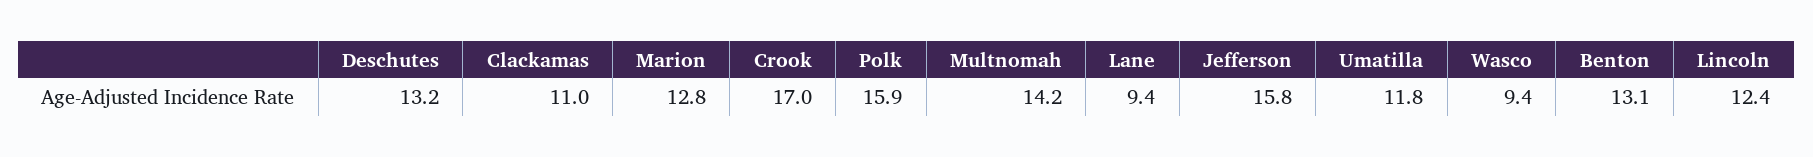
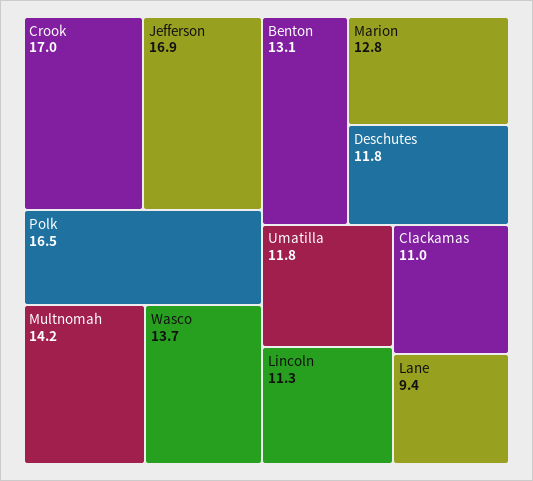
Deschutes: 13.2 -> 11.8
Polk: 15.9 -> 16.5
Jefferson: 15.8 -> 16.9
Wasco: 9.4 -> 13.7
Lincoln: 12.4 -> 11.3

